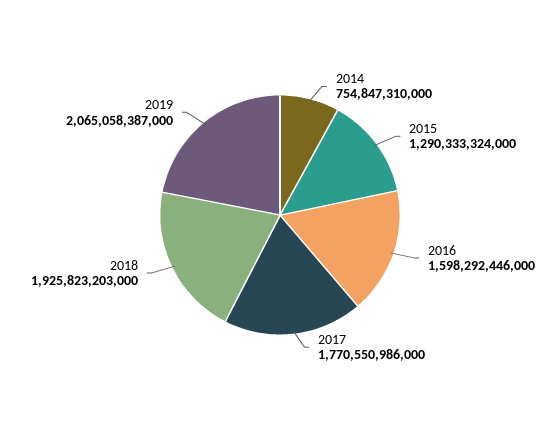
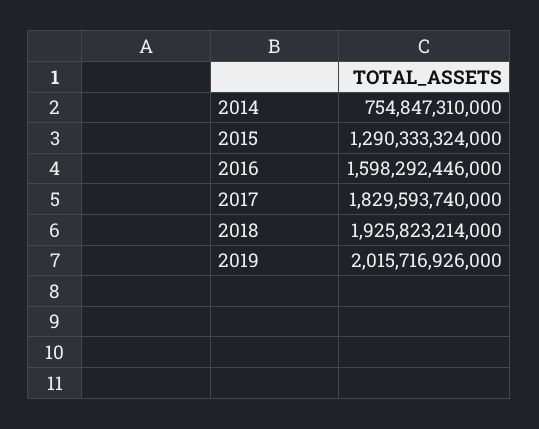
2017: 1770550986000 -> 1829593740000
2018: 1925823203000 -> 1925823214000
2019: 2065058387000 -> 2015716926000

